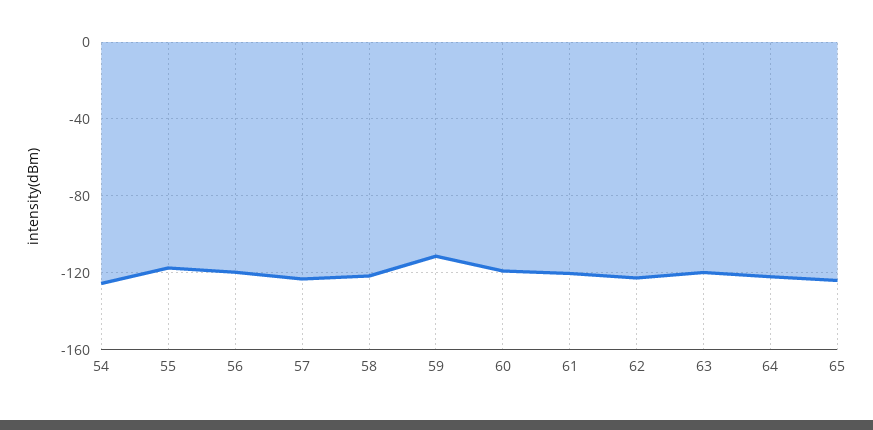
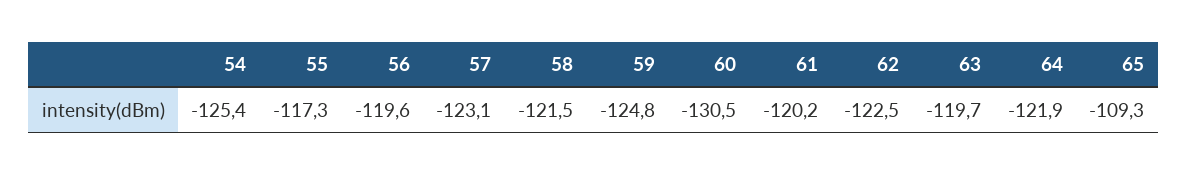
59: -110 -> -124.8
60: -120 -> -130.5
65: -125 -> -109.3

